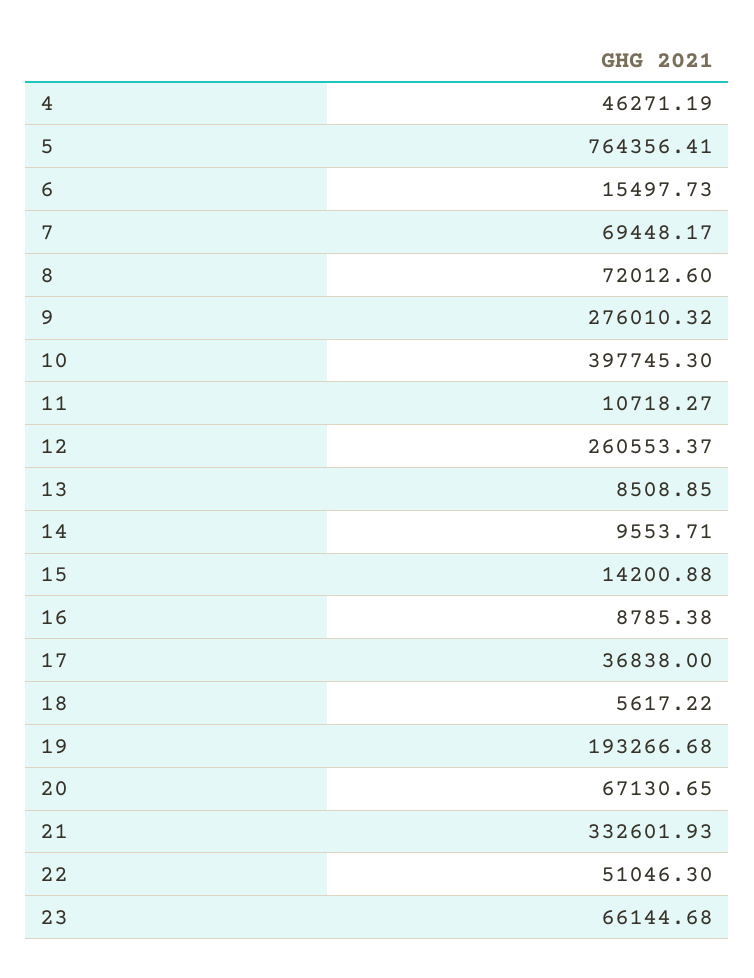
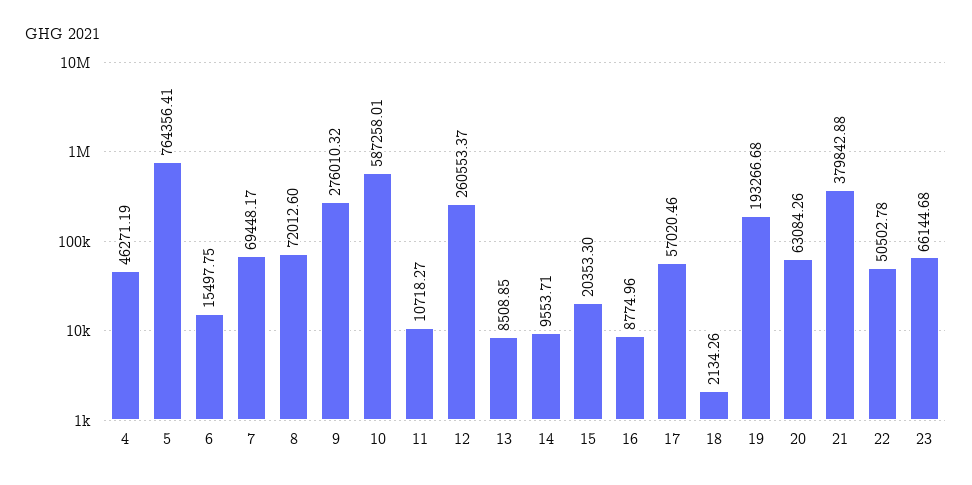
6: 15497.73 -> 15497.75
10: 397745.3 -> 587258.01
15: 14200.88 -> 20353.3
16: 8785.38 -> 8774.96
17: 36838 -> 57020.46
18: 5617.22 -> 2134.26
20: 67130.65 -> 63084.26
21: 332601.93 -> 379842.88
22: 51046.3 -> 50502.78

